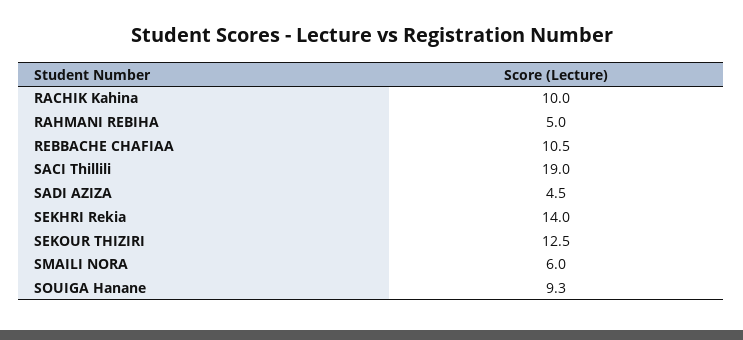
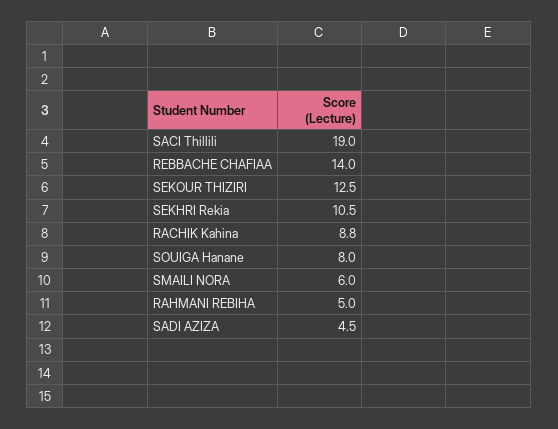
RACHIK Kahina: 10 -> 8.8
REBBACHE CHAFIAA: 10.5 -> 14
SEKHRI Rekia: 14 -> 10.5
SOUIGA Hanane: 9.3 -> 8

